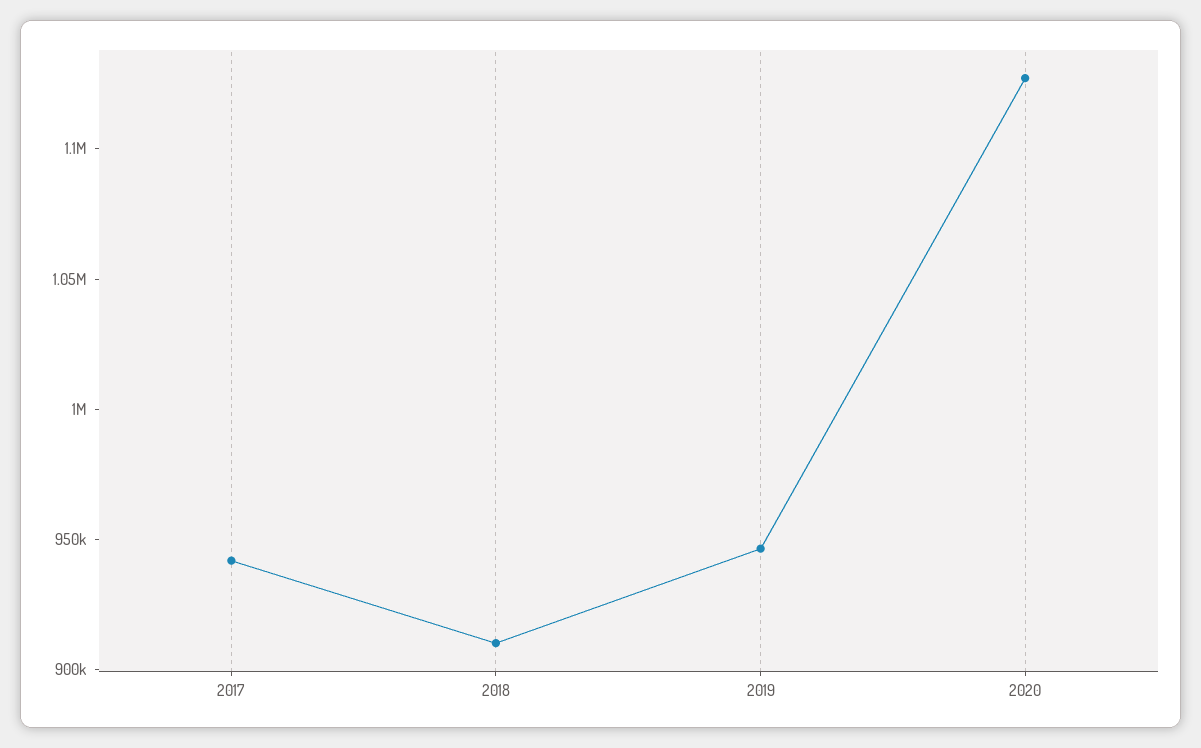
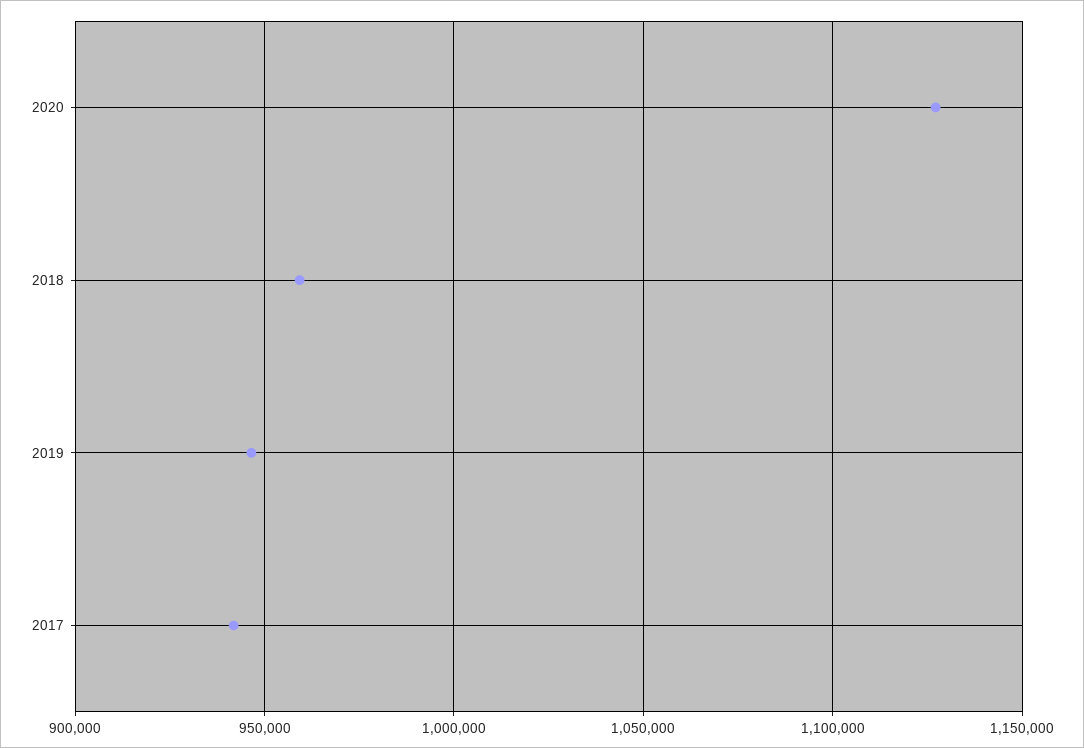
2018: 910000 -> 960000

